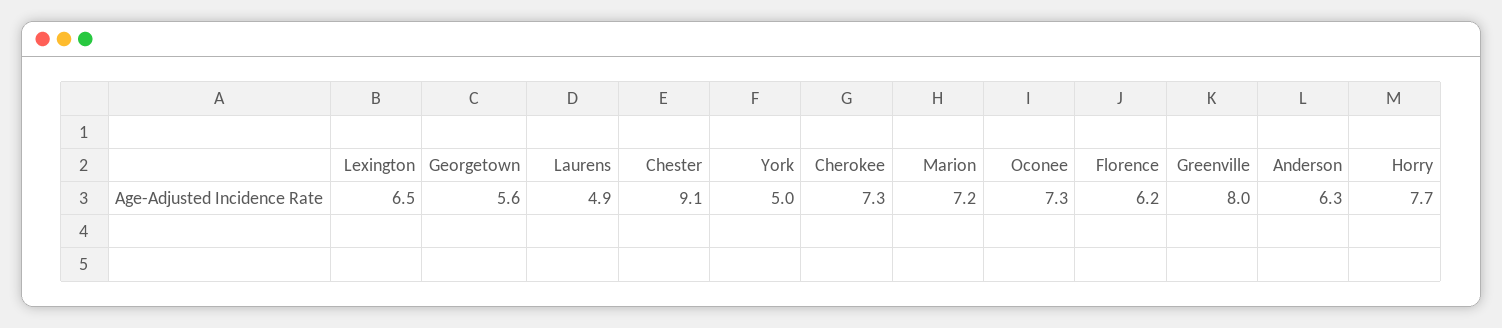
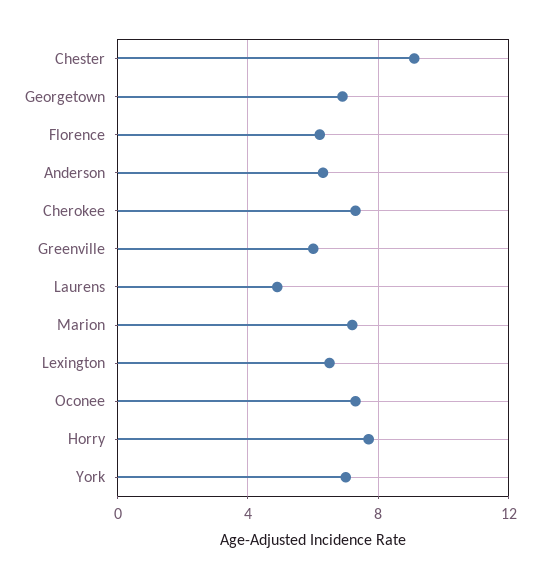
Georgetown: 5.6 -> 7
York: 5 -> 7
Greenville: 8 -> 6

